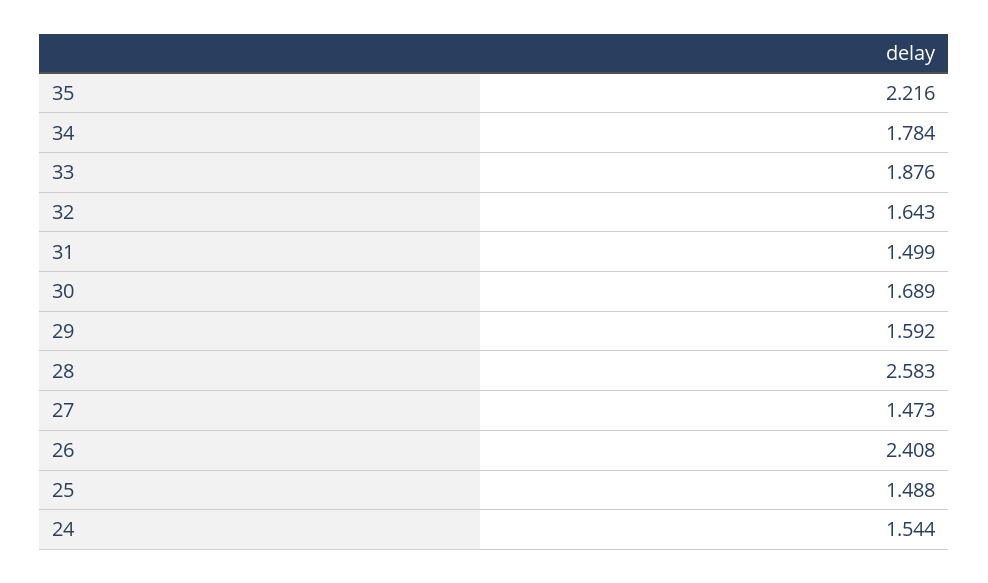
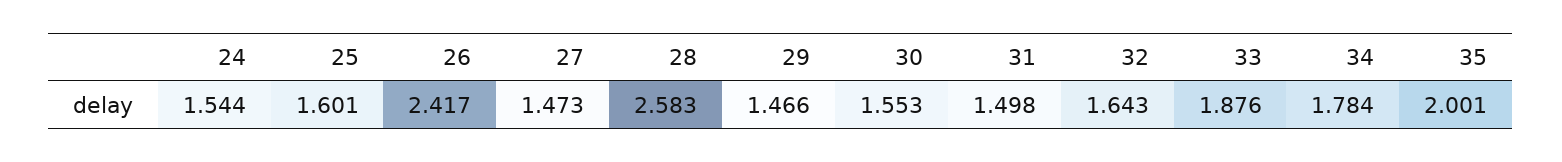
35: 2.216 -> 2.001
31: 1.499 -> 1.498
30: 1.689 -> 1.553
29: 1.592 -> 1.466
26: 2.408 -> 2.417
25: 1.488 -> 1.601

